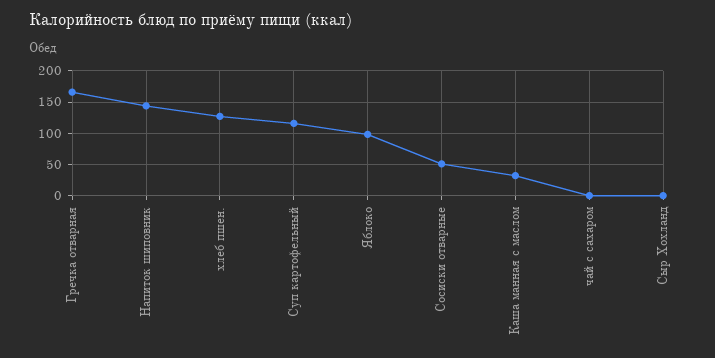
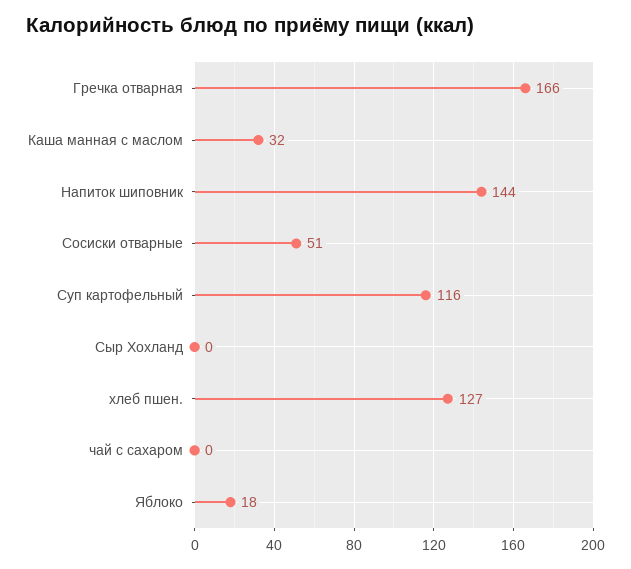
Яблоко: 100 -> 18

